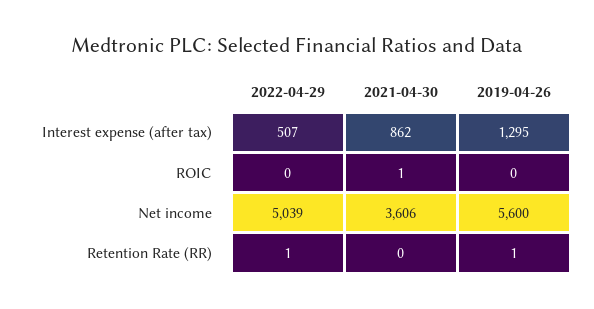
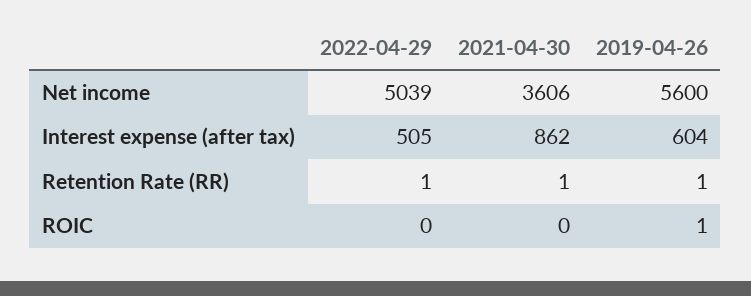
2022-04-29, Interest expense (after tax): 507 -> 505
2019-04-26, Interest expense (after tax): 1295 -> 604
2021-04-30, ROIC: 1 -> 0
2019-04-26, ROIC: 0 -> 1
2021-04-30, Retention Rate (RR): 0 -> 1

